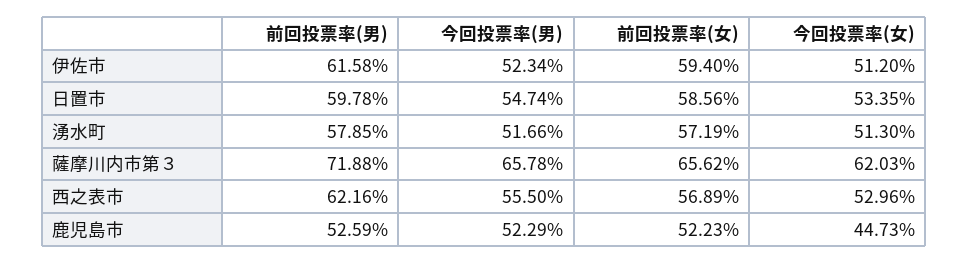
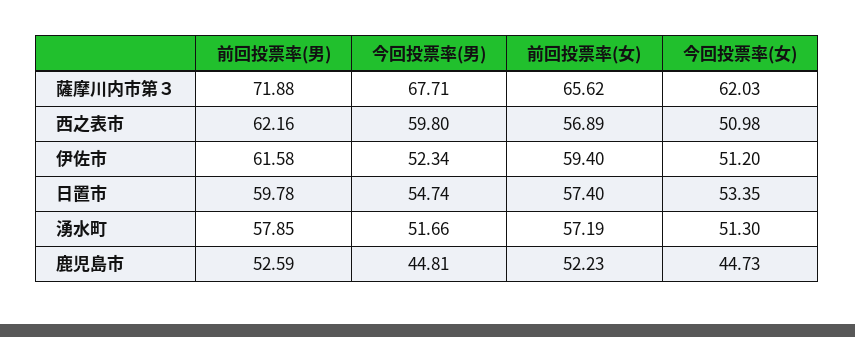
前回投票率(女), 日置市: 58.56 -> 57.4
今回投票率(男), 薩摩川内市第３: 65.78 -> 67.71
今回投票率(男), 西之表市: 55.5 -> 59.8
今回投票率(女), 西之表市: 52.96 -> 50.98
今回投票率(男), 鹿児島市: 52.29 -> 44.81

